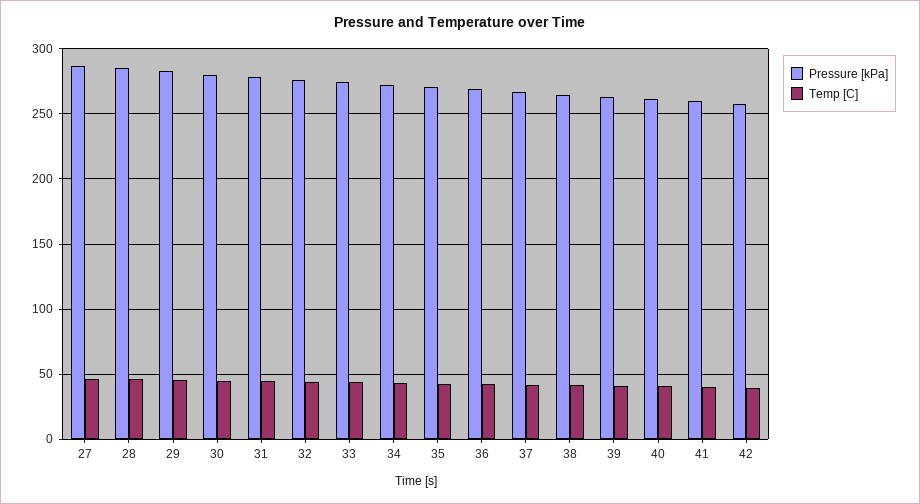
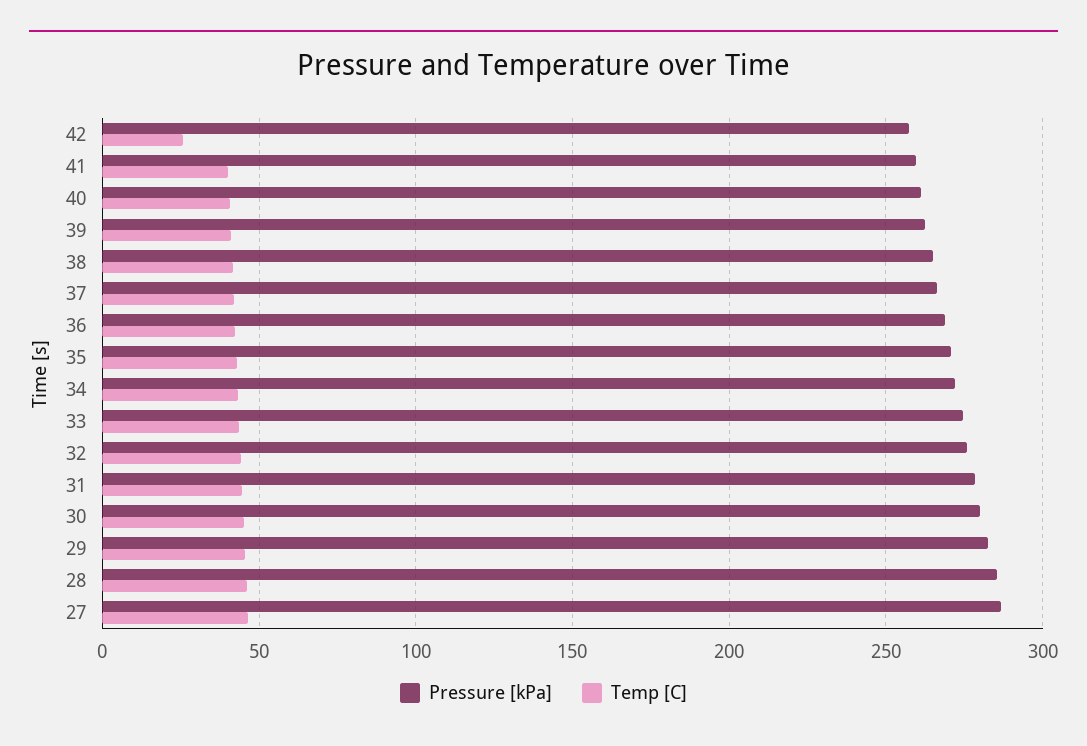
Temp [C], 42: 40 -> 25

